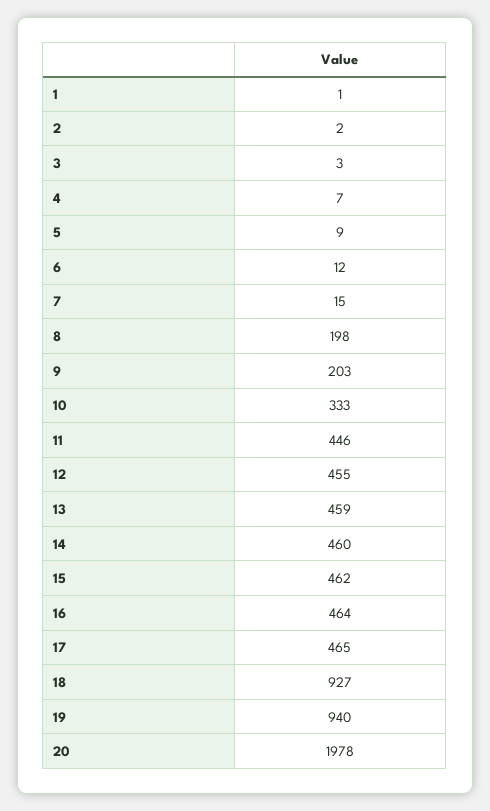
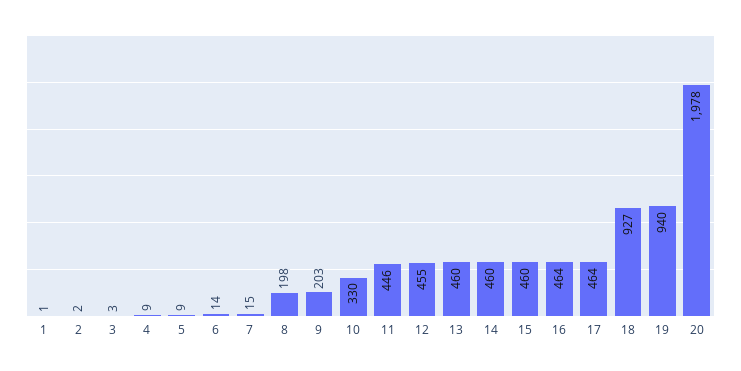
4: 7 -> 9
6: 12 -> 14
10: 333 -> 330
13: 459 -> 460
15: 462 -> 460
17: 465 -> 464

